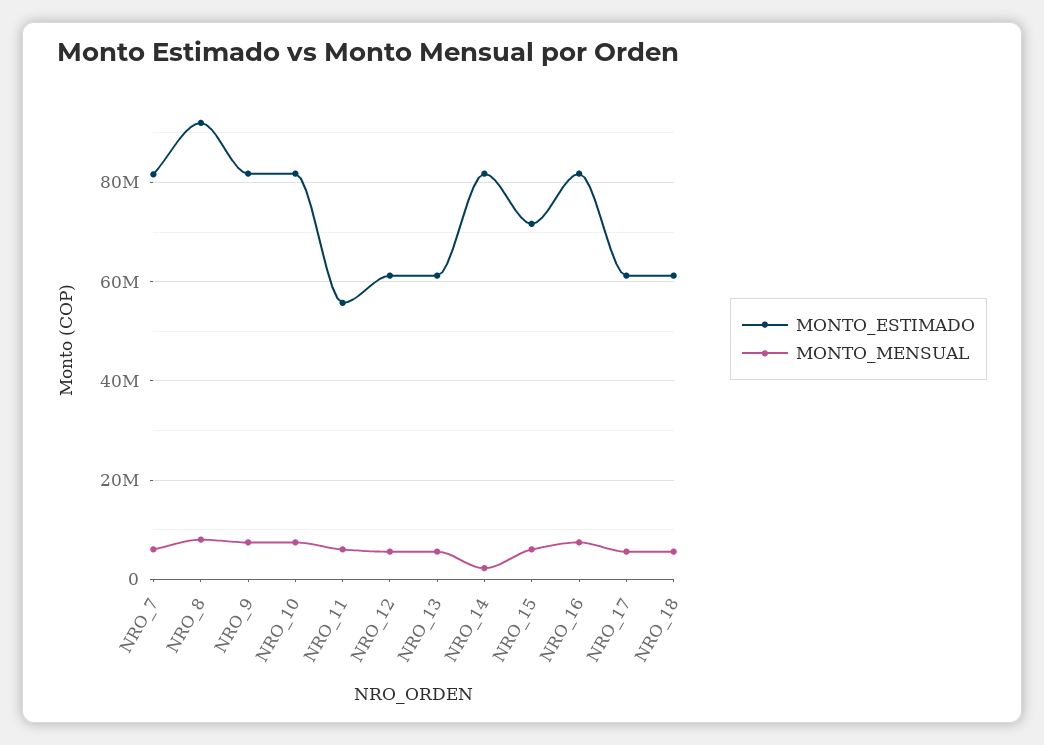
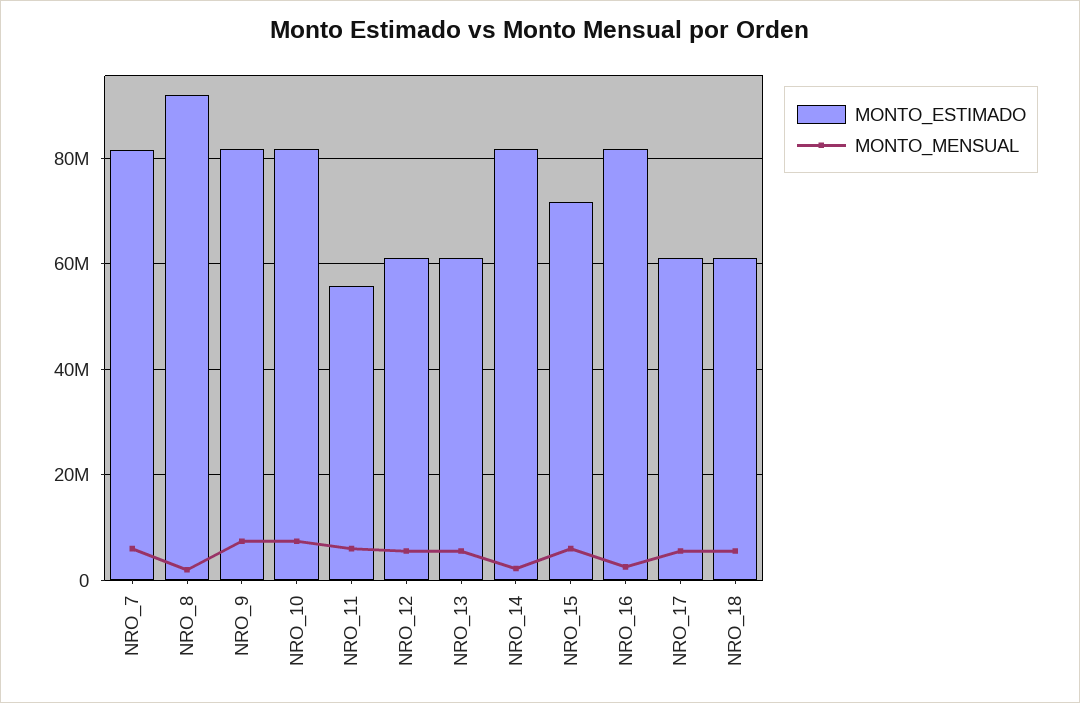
MONTO_MENSUAL, NRO_8: 8000000 -> 2000000
MONTO_MENSUAL, NRO_16: 8000000 -> 2000000

